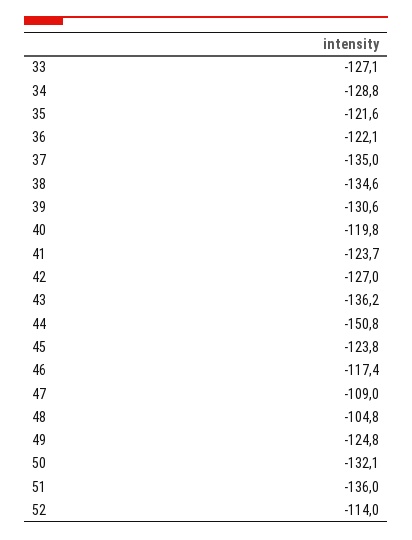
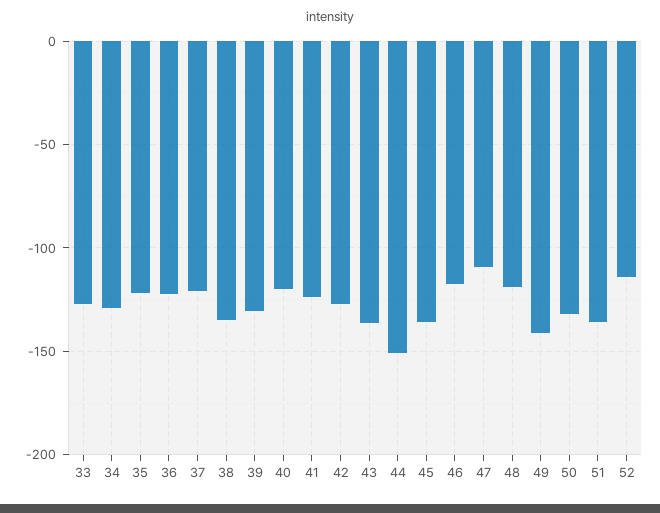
37: -135 -> -120
45: -123.8 -> -135
48: -104.8 -> -120
49: -124.8 -> -140

